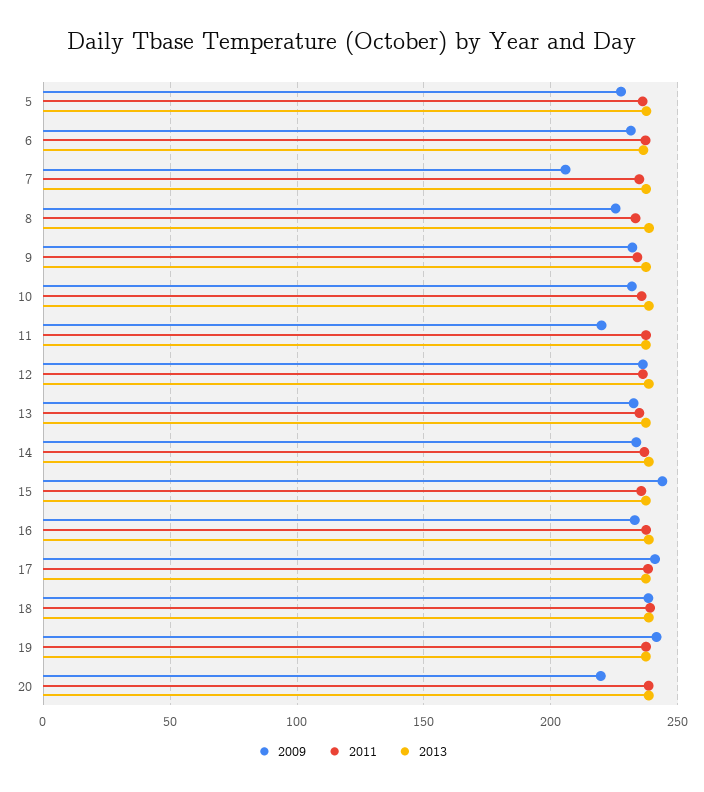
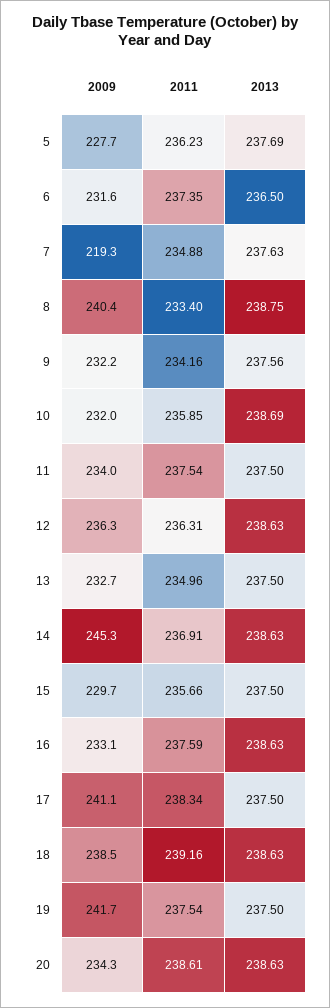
2009, 7: 205 -> 219.3
2009, 8: 225 -> 240.4
2009, 11: 220 -> 234
2009, 14: 235 -> 245.3
2009, 15: 245 -> 229.7
2009, 20: 220 -> 234.3

